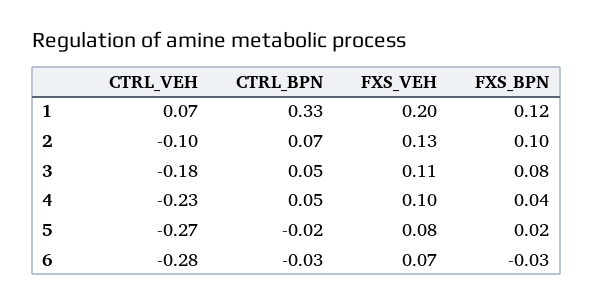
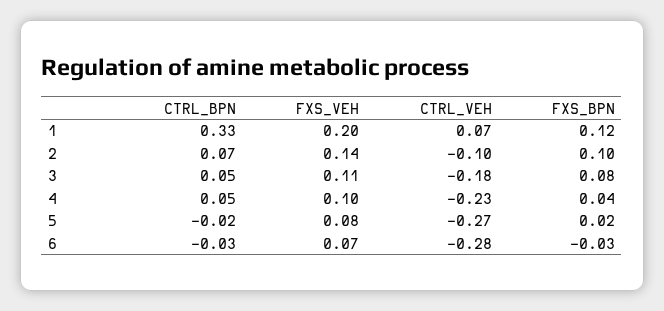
FXS_VEH, 2: 0.13 -> 0.14

